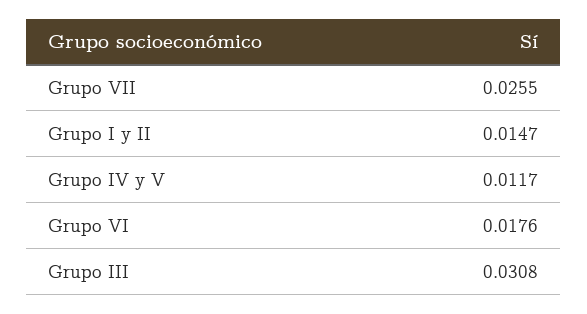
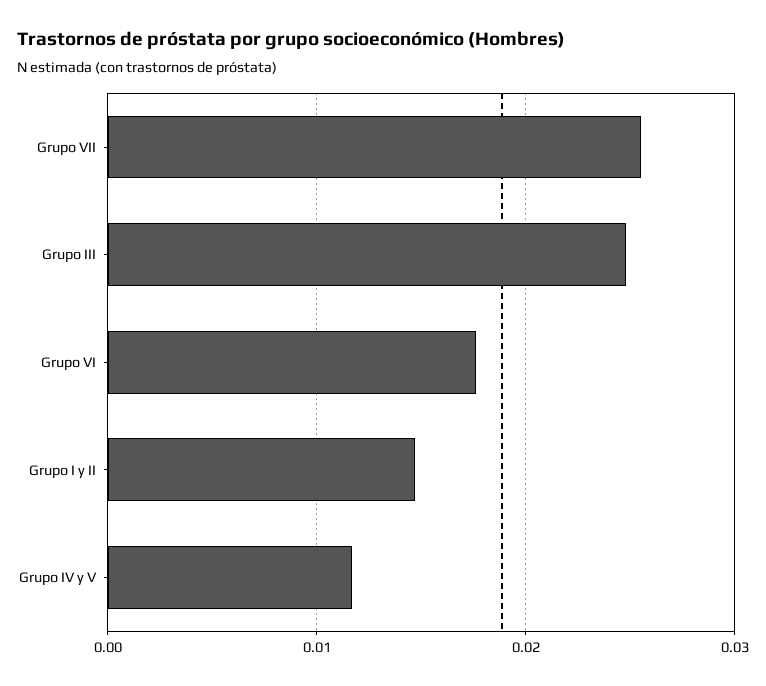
Grupo III: 0.0308 -> 0.025

